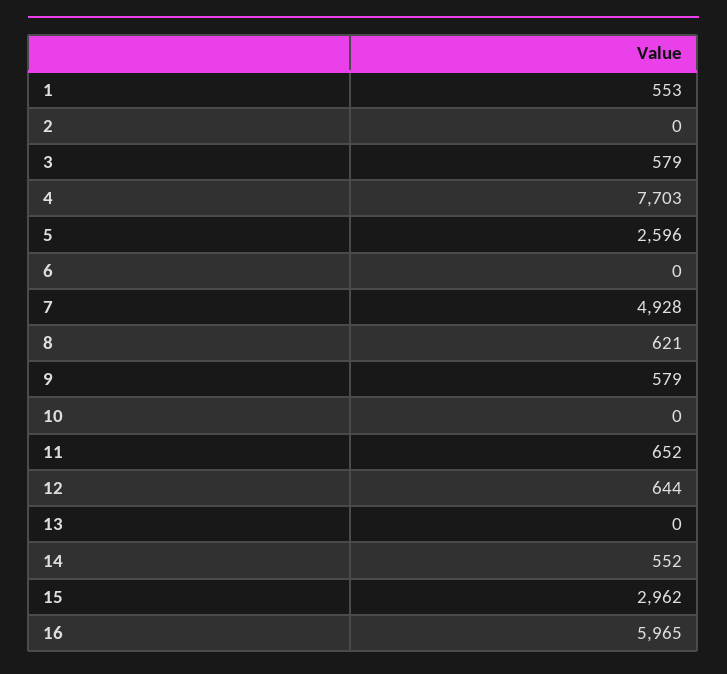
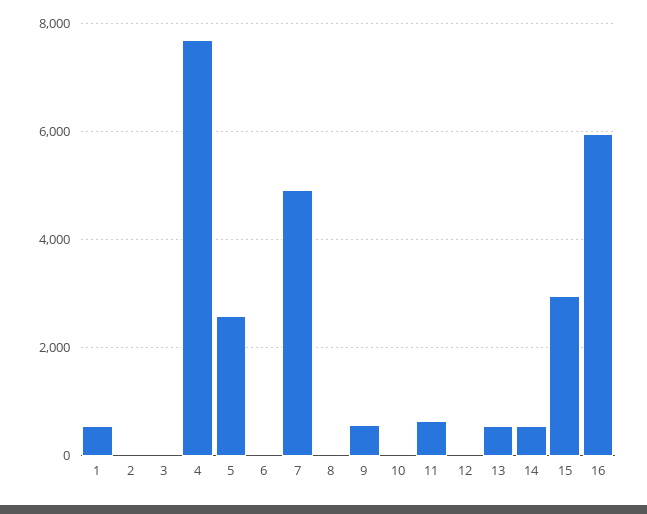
3: 579 -> 0
8: 621 -> 0
12: 644 -> 0
13: 0 -> 600

